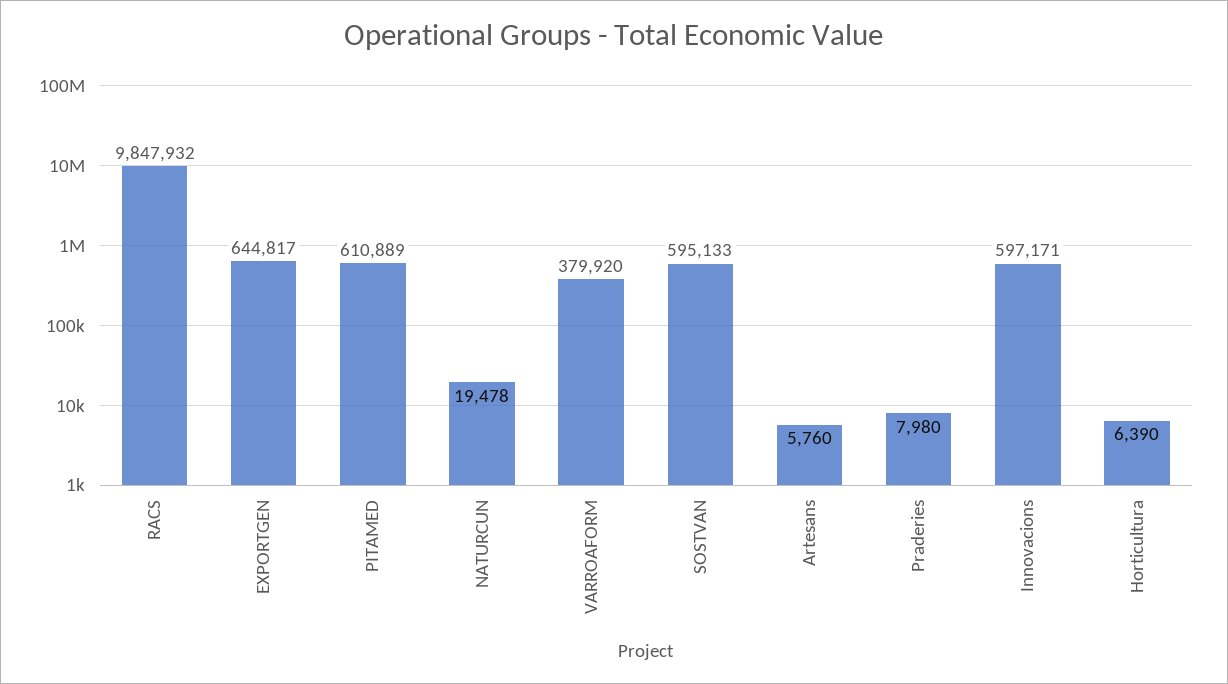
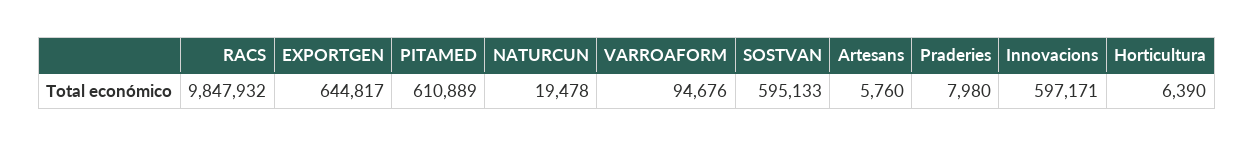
VARROAFORM: 379920 -> 94676

